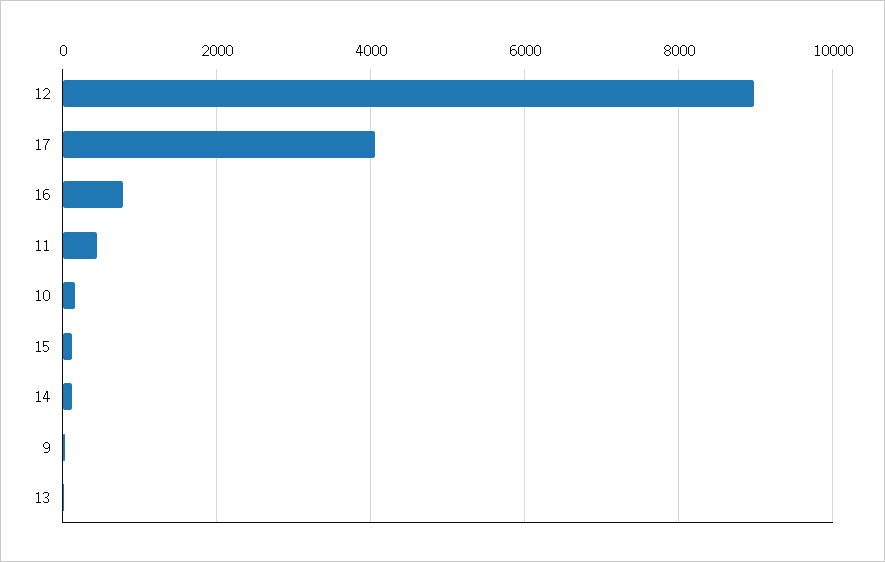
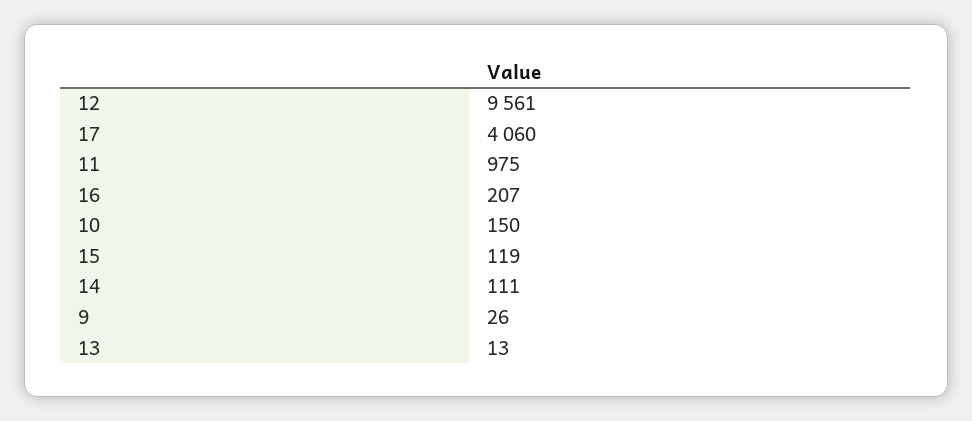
12: 9000 -> 9561
16: 800 -> 207
11: 400 -> 975

